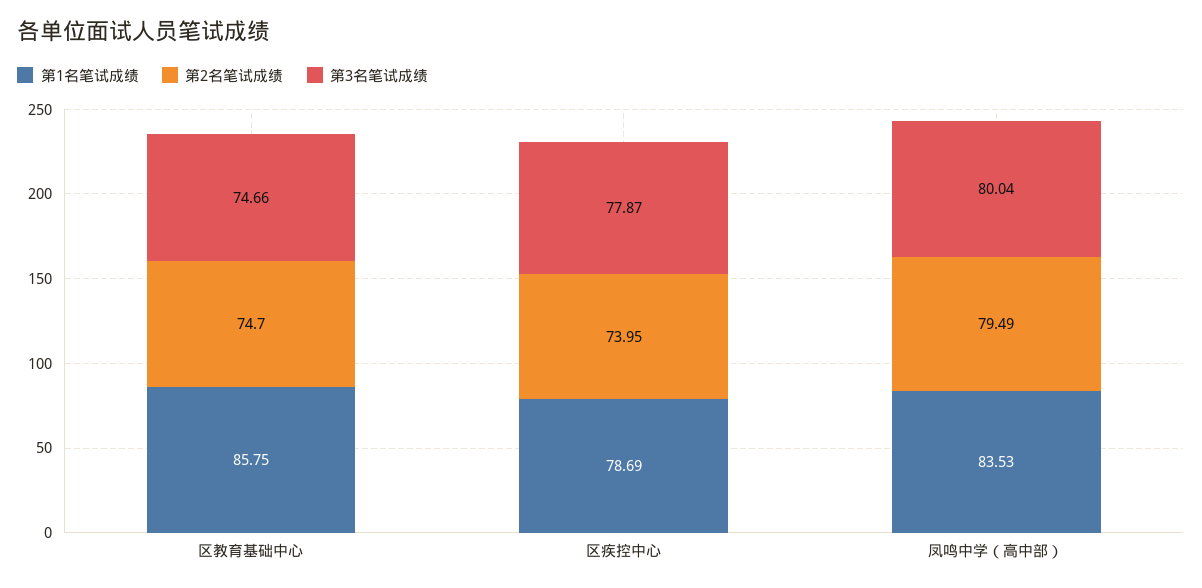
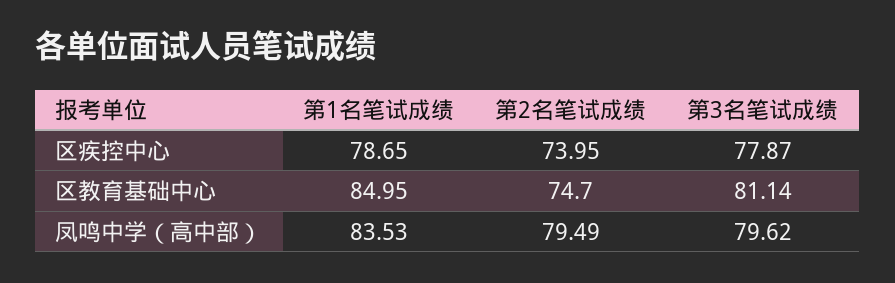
第1名笔试成绩, 区教育基础中心: 85.75 -> 84.95
第3名笔试成绩, 区教育基础中心: 74.66 -> 81.14
第1名笔试成绩, 区疾控中心: 78.69 -> 78.65
第3名笔试成绩, 凤鸣中学（高中部）: 80.04 -> 79.62

